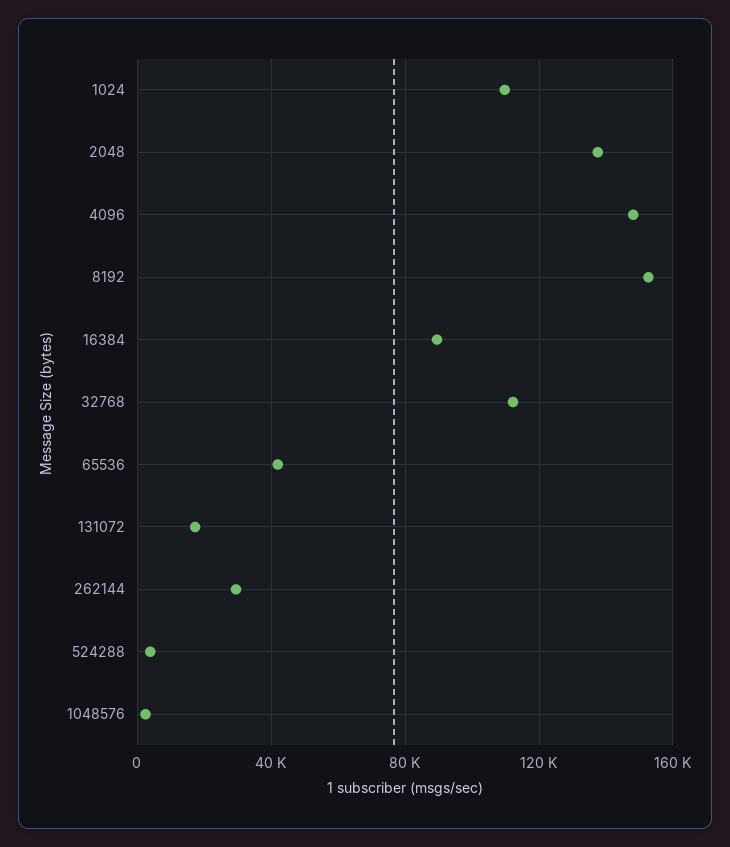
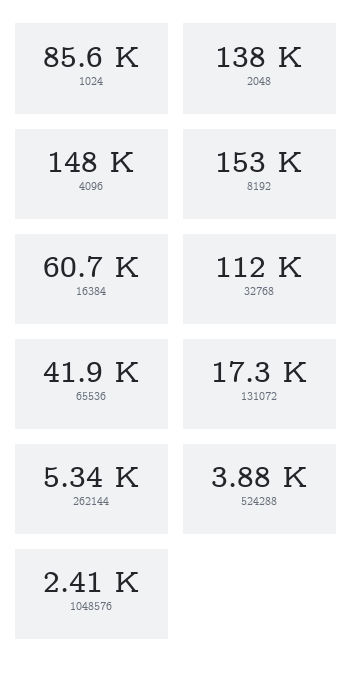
1024: 110000 -> 85600
16384: 90000 -> 60700
262144: 30000 -> 5340

